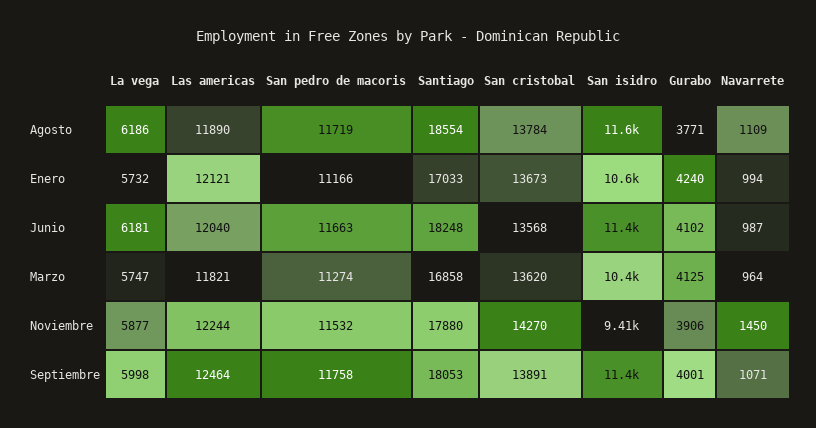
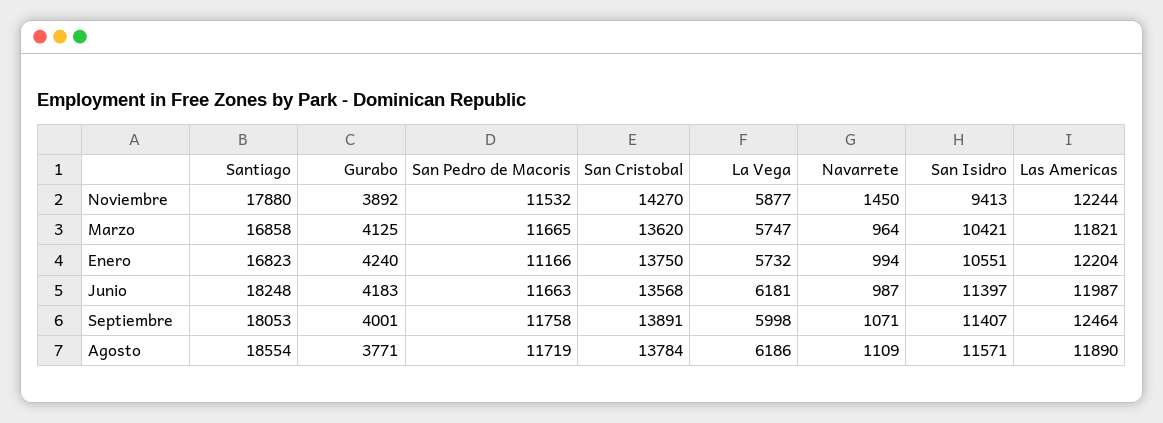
Las americas, Enero: 12121 -> 12204
Santiago, Enero: 17033 -> 16823
San cristobal, Enero: 13673 -> 13750
Las americas, Junio: 12040 -> 11987
Gurabo, Junio: 4102 -> 4183
San pedro de macoris, Marzo: 11274 -> 11665
Gurabo, Noviembre: 3906 -> 3892

